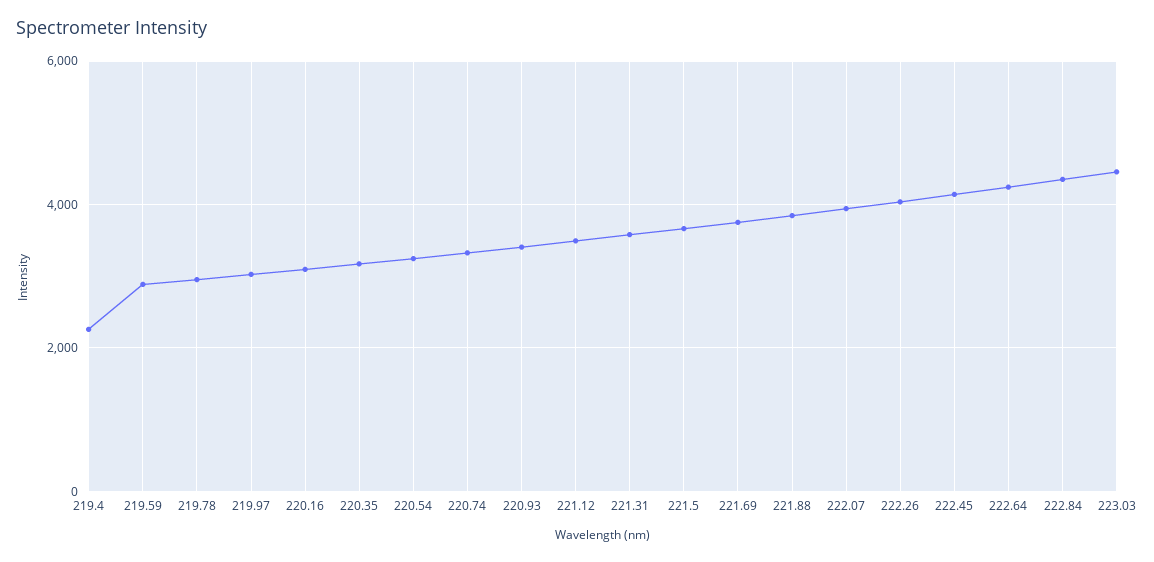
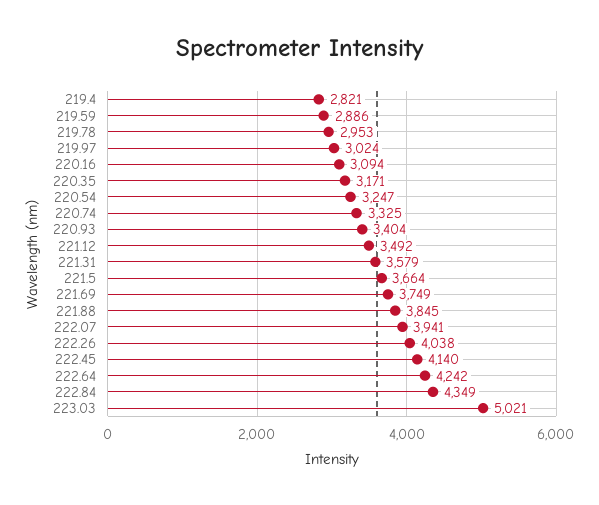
219.4: 2200 -> 2821
223.03: 4400 -> 5021

